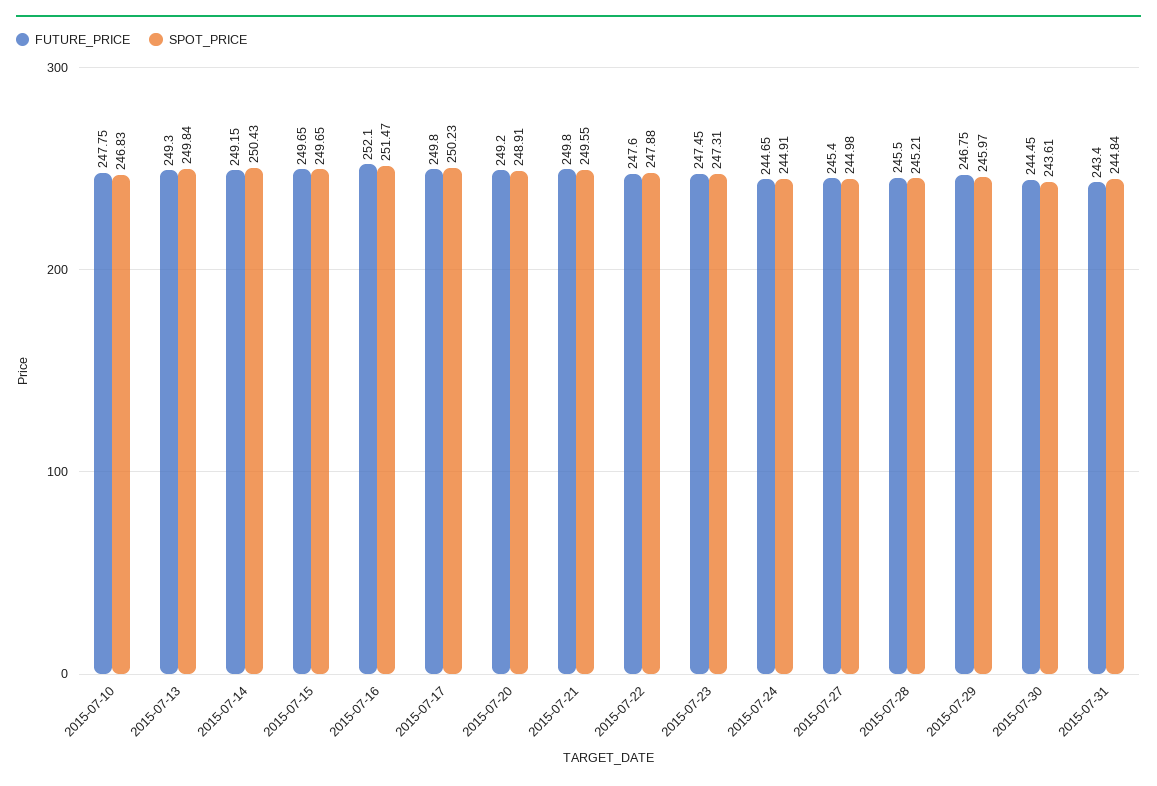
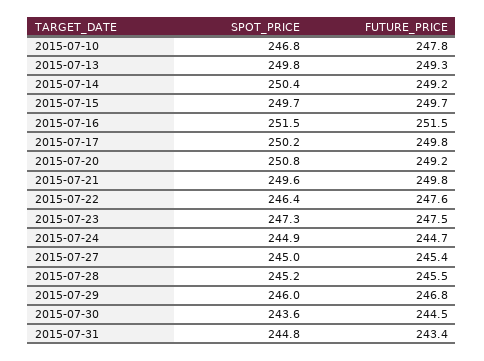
FUTURE_PRICE, 2015-07-16: 252.1 -> 251.5
SPOT_PRICE, 2015-07-20: 248.91 -> 250.8
SPOT_PRICE, 2015-07-22: 247.88 -> 246.4

